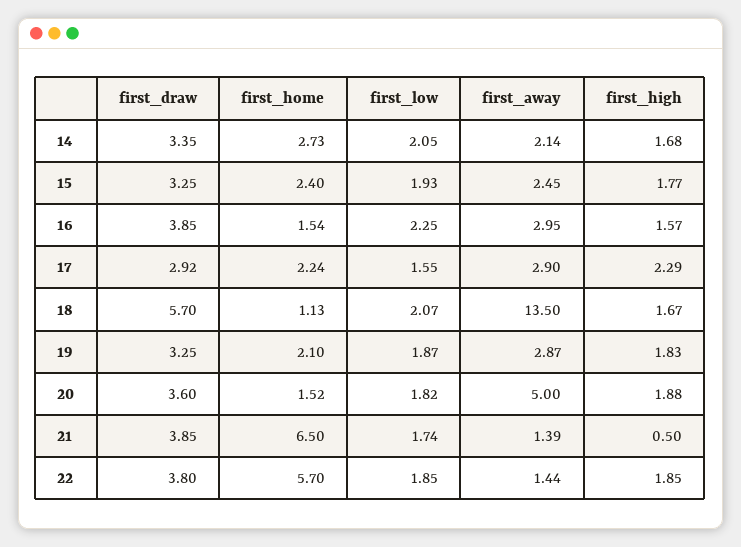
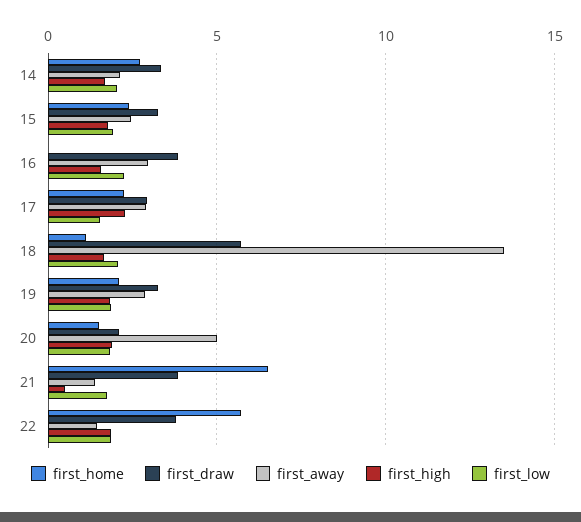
first_home, 16: 1.54 -> 0
first_draw, 20: 3.6 -> 2

